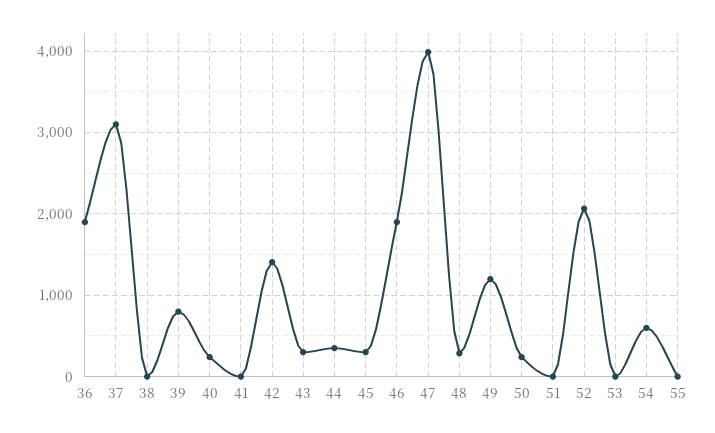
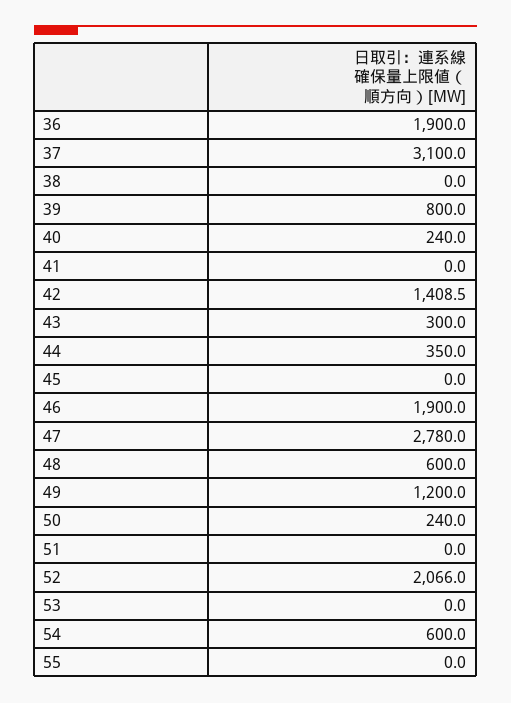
45: 300 -> 0
47: 4000 -> 2780
48: 300 -> 600

